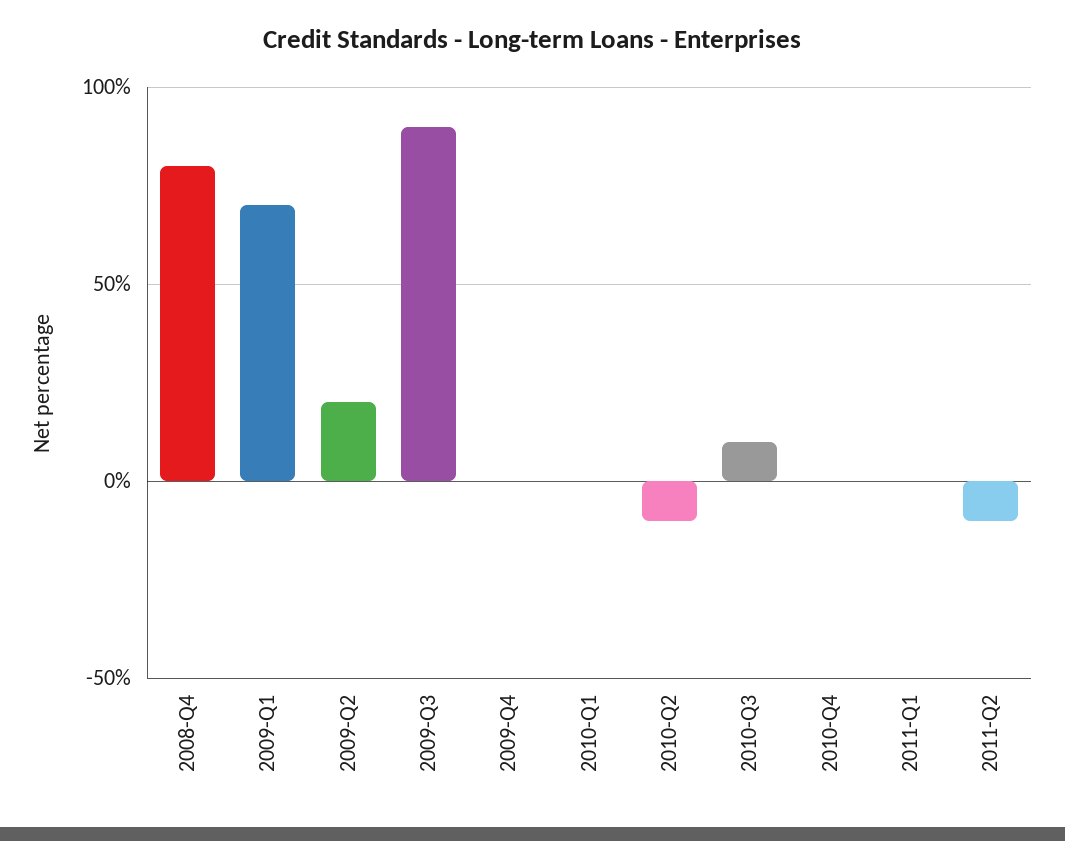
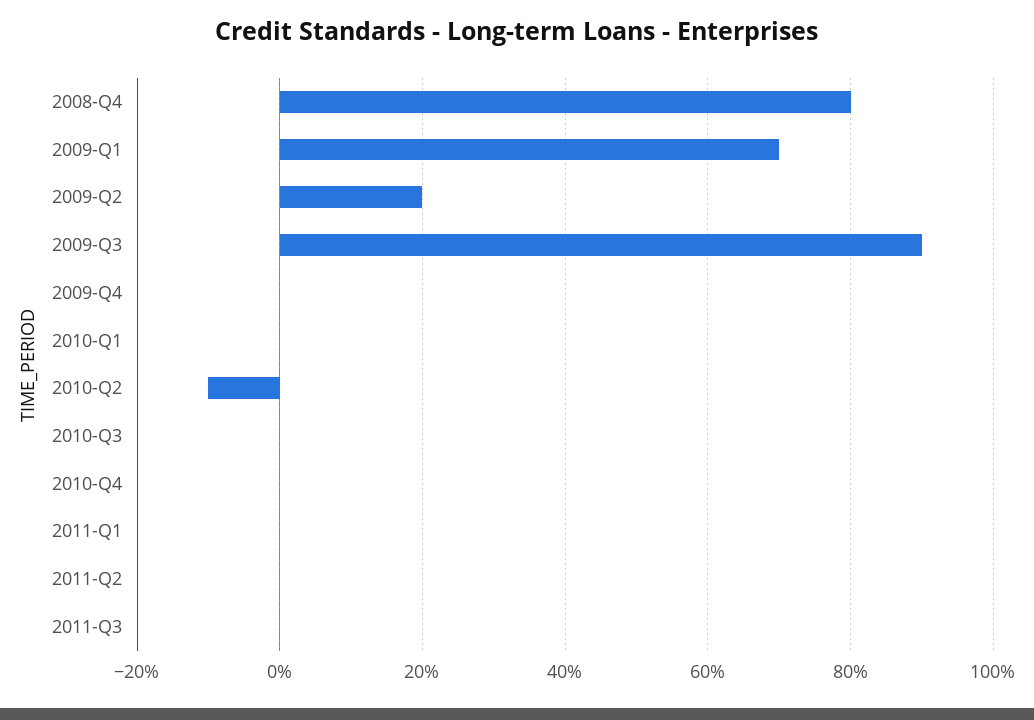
2010-Q3: 10 -> 0
2011-Q2: -10 -> 0
2011-Q3: none -> 0

